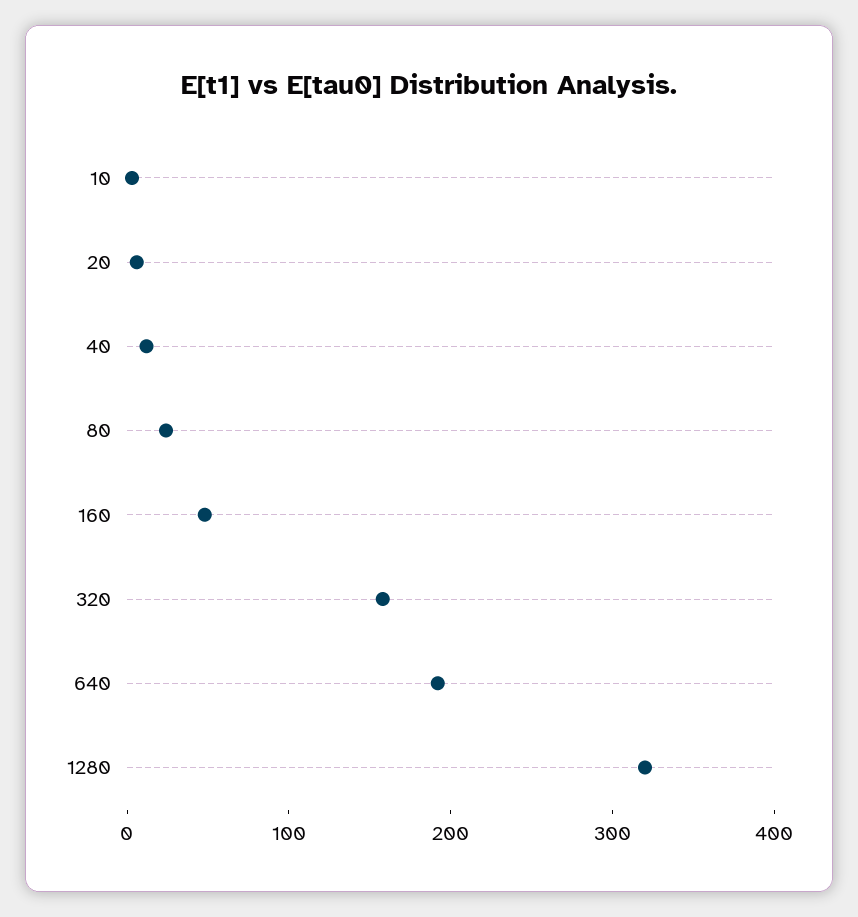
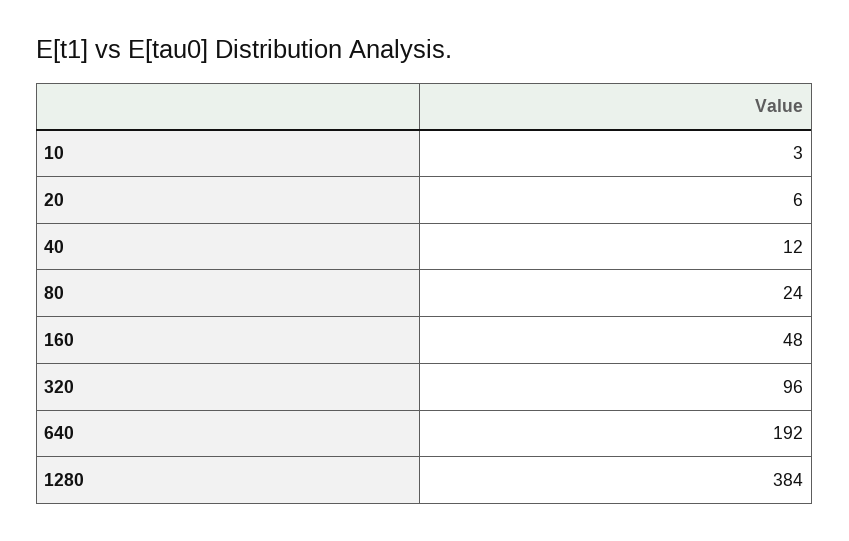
320: 160 -> 96
1280: 320 -> 384

